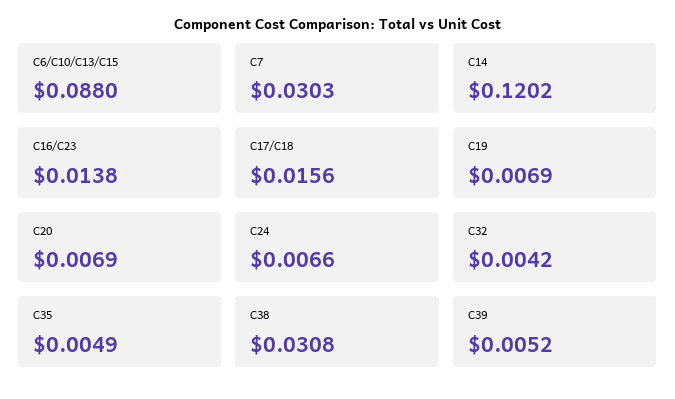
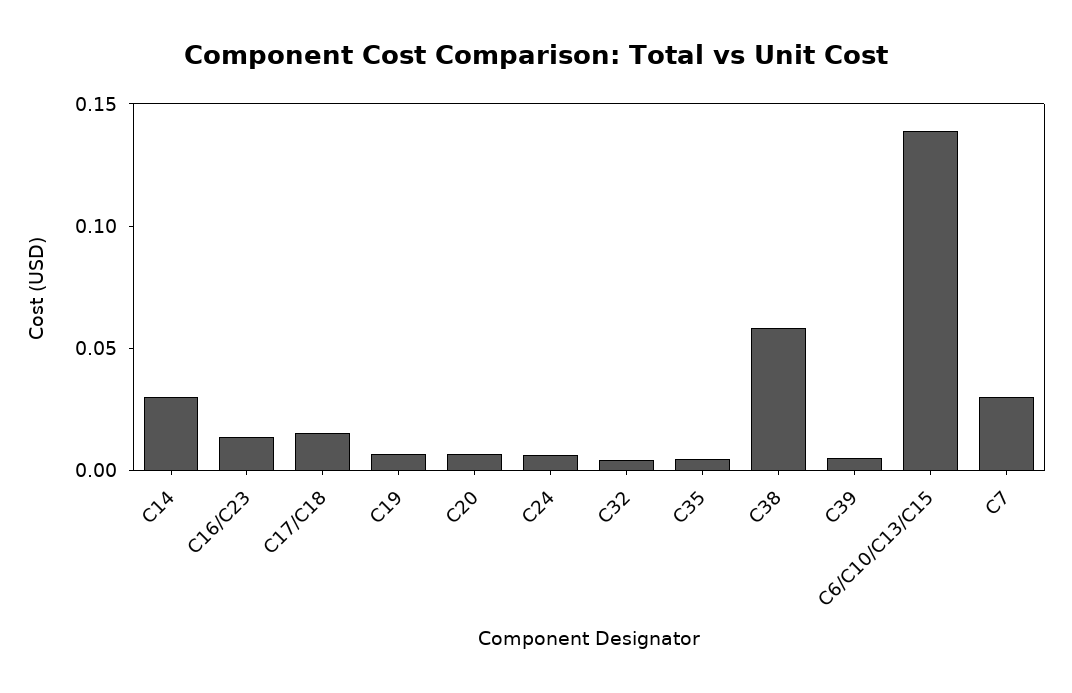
C6/C10/C13/C15: 0.088 -> 0.14
C14: 0.1202 -> 0.03
C38: 0.0308 -> 0.06

